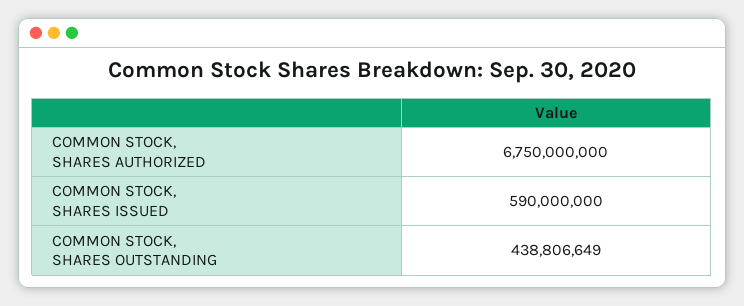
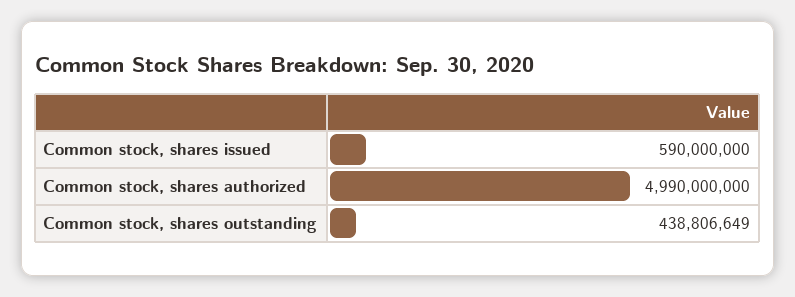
COMMON STOCK, SHARES AUTHORIZED: 6750000000 -> 4990000000

